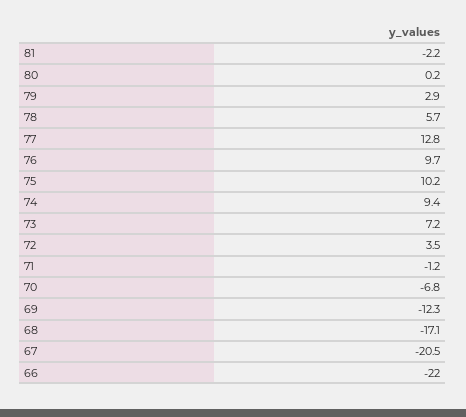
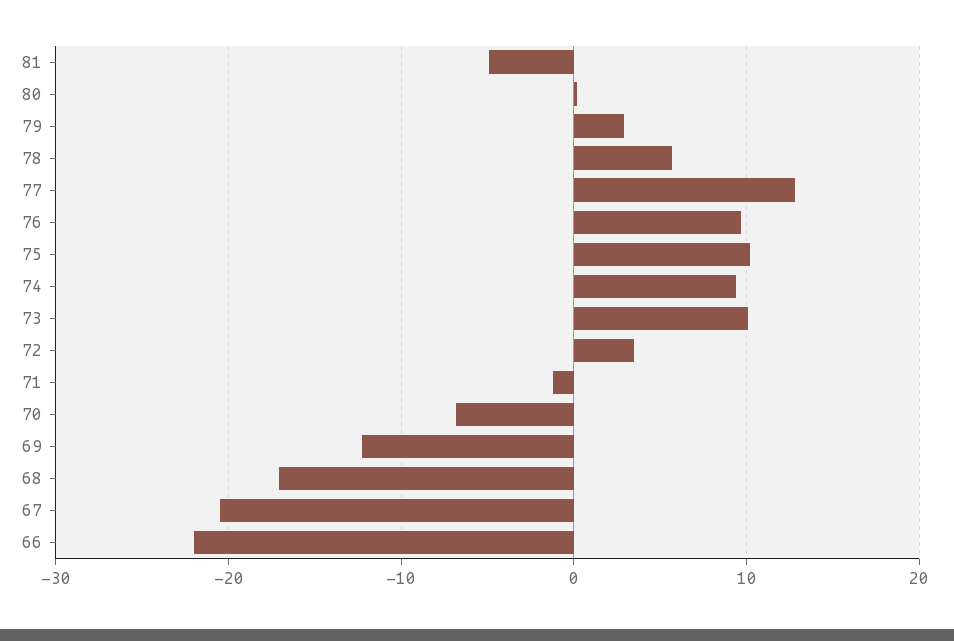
81: -2.2 -> -5
73: 7.2 -> 10

